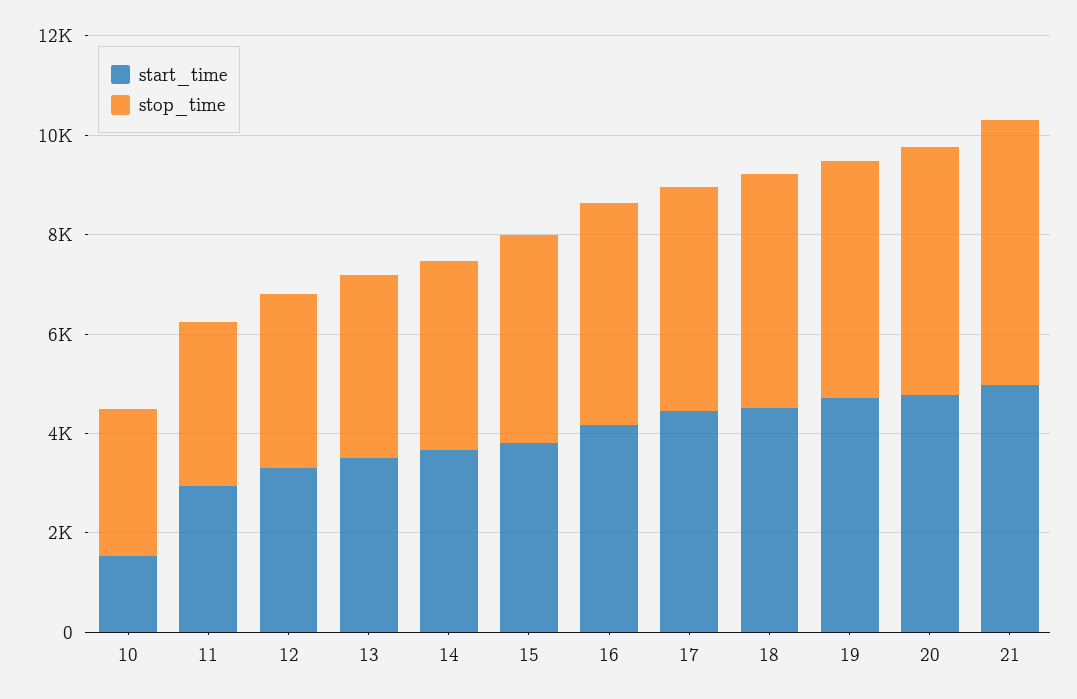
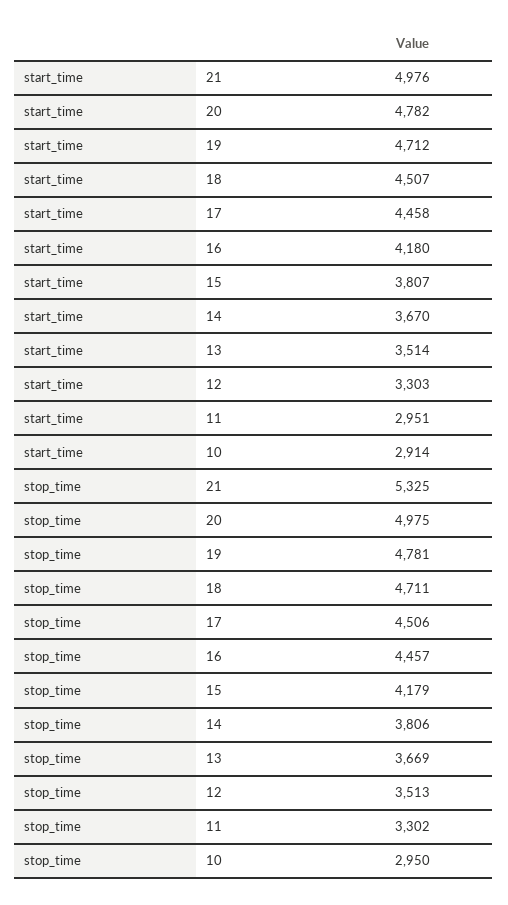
start_time, 10: 1500 -> 2914

